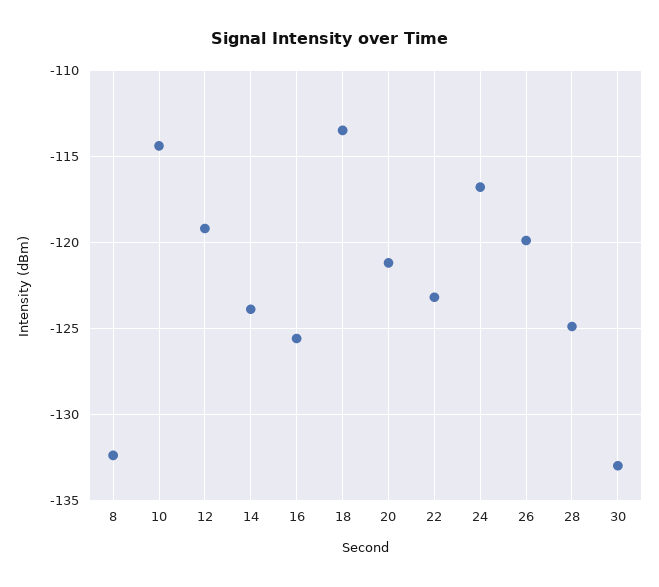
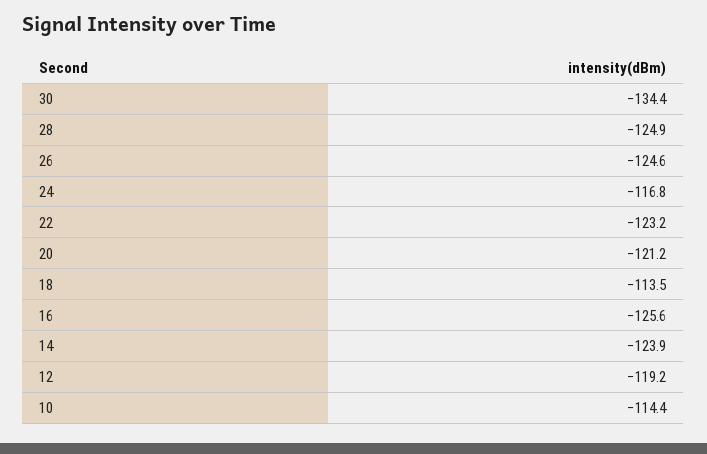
8: -132.5 -> none
26: -120 -> -124.6
30: -133 -> -134.4

